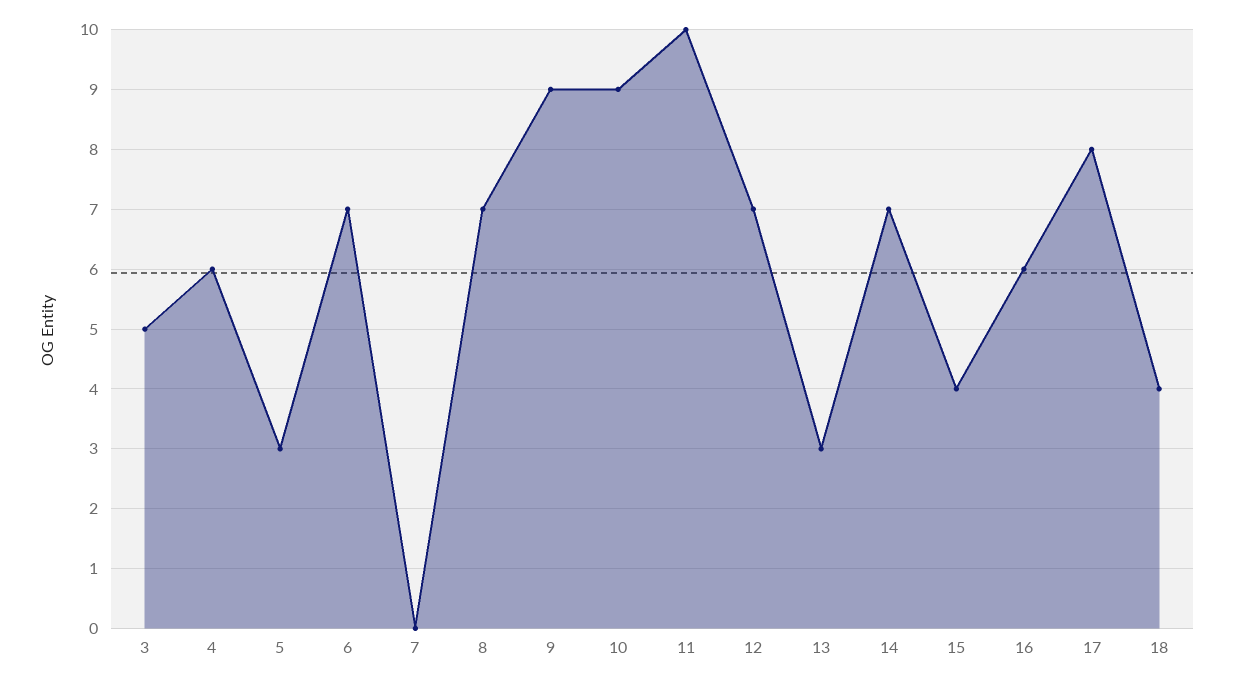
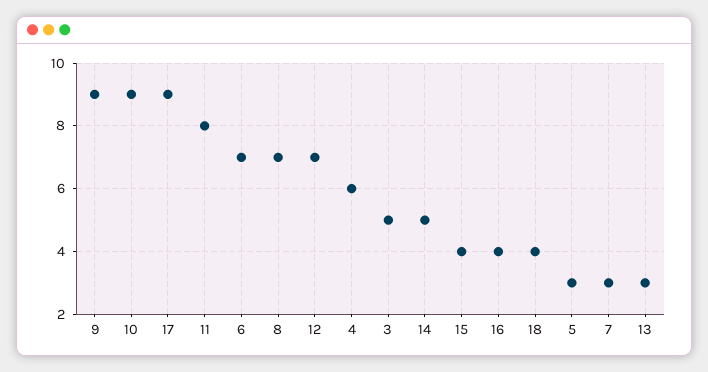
7: 0 -> 3
11: 10 -> 8
14: 7 -> 5
16: 6 -> 4
17: 8 -> 9

